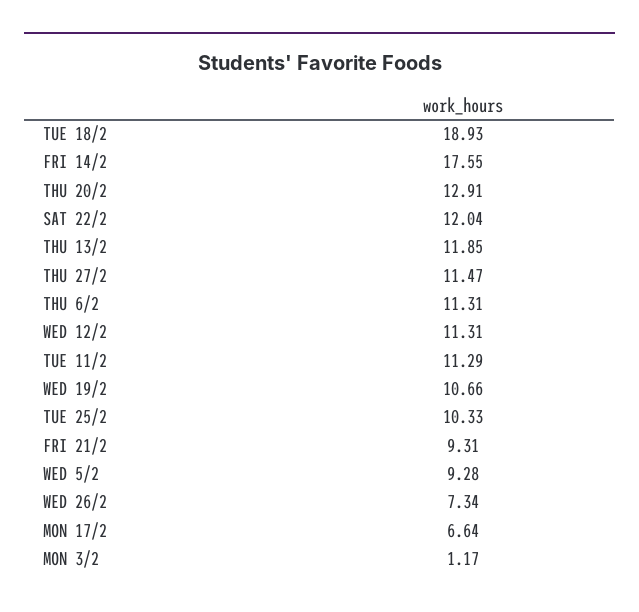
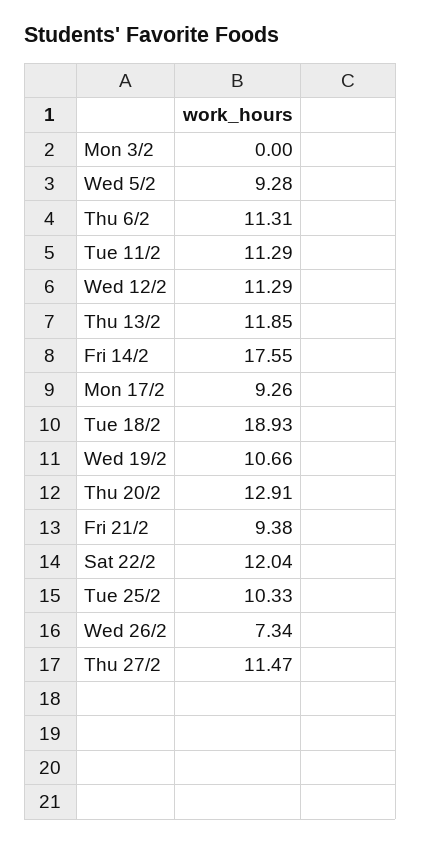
WED 12/2: 11.31 -> 11.29
FRI 21/2: 9.31 -> 9.38
MON 17/2: 6.64 -> 9.26
MON 3/2: 1.17 -> 0

